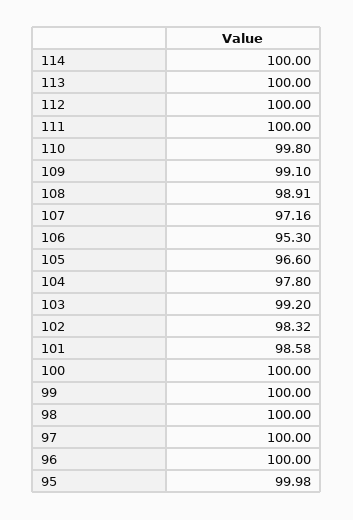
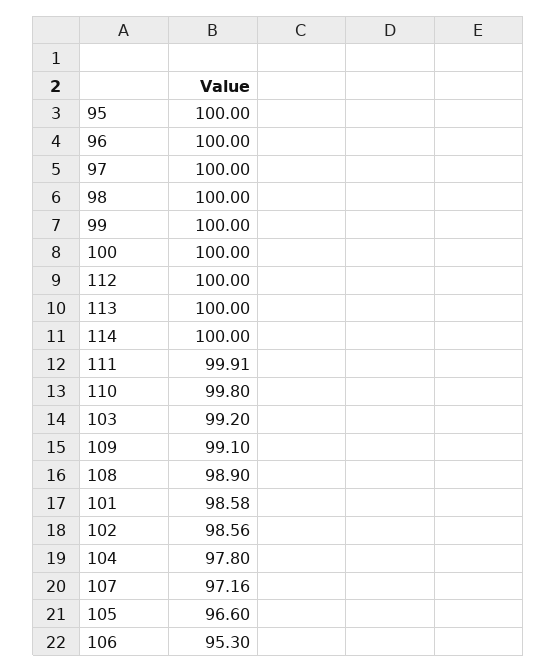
111: 100 -> 99.91
108: 98.91 -> 98.9
102: 98.32 -> 98.56
95: 99.98 -> 100

